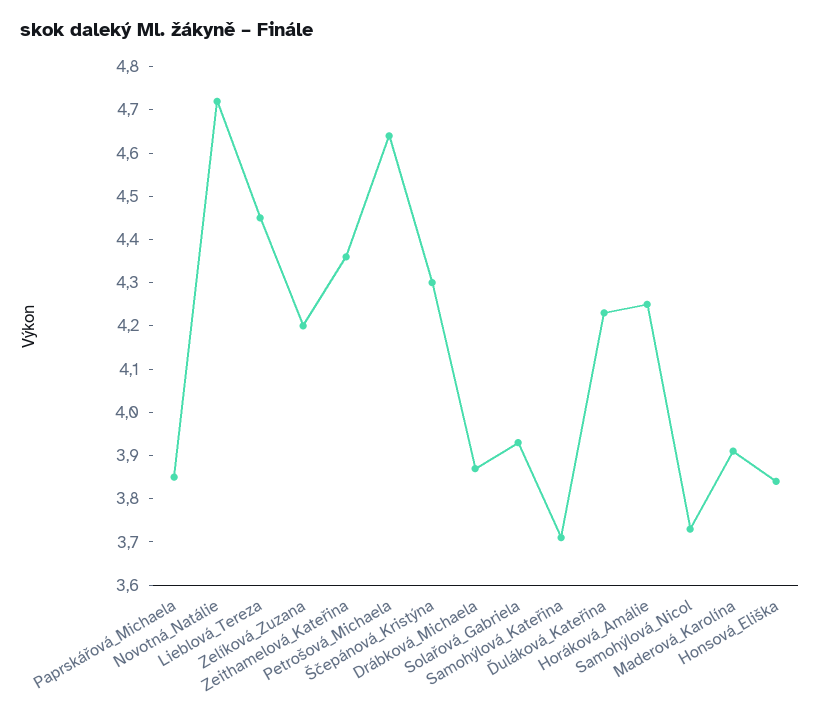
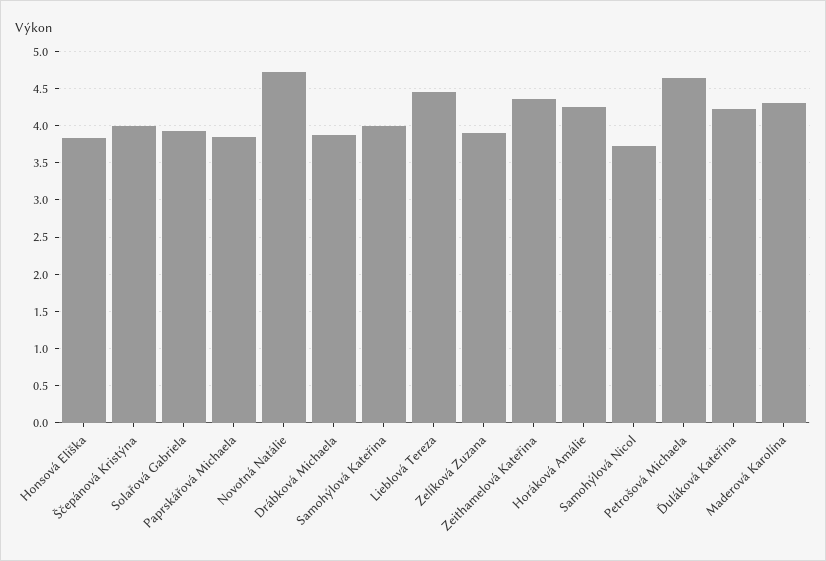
Zelíková_Zuzana: 4.2 -> 3.9
Ščepánová_Kristýna: 4.3 -> 4
Samohýlová_Kateřina: 3.7 -> 4
Maderová_Karolína: 3.9 -> 4.3

